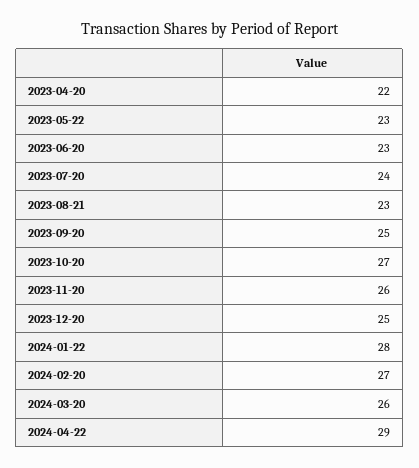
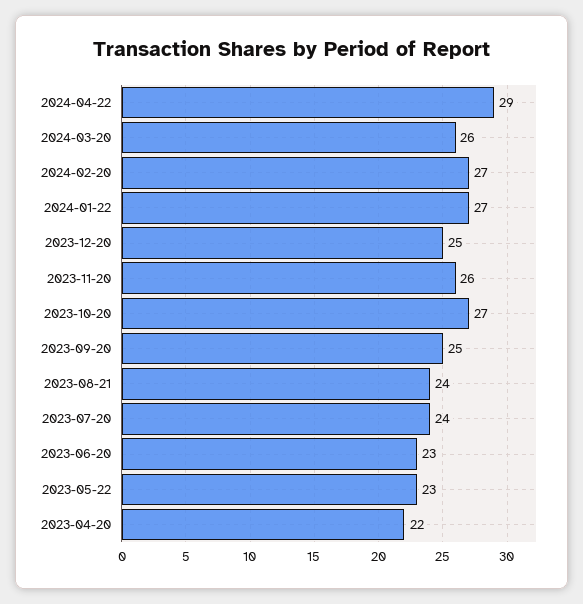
2023-08-21: 23 -> 24
2024-01-22: 28 -> 27

